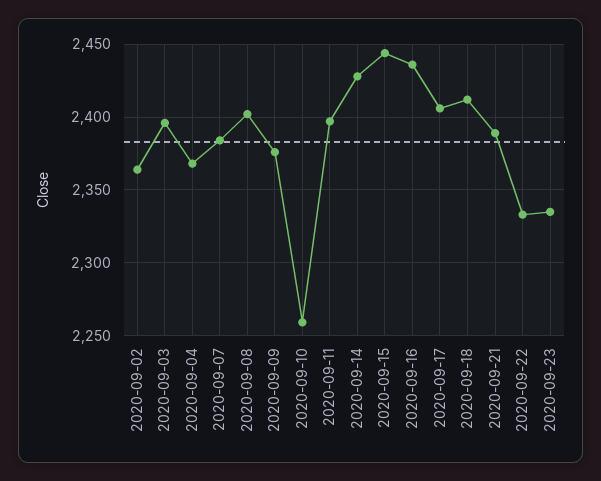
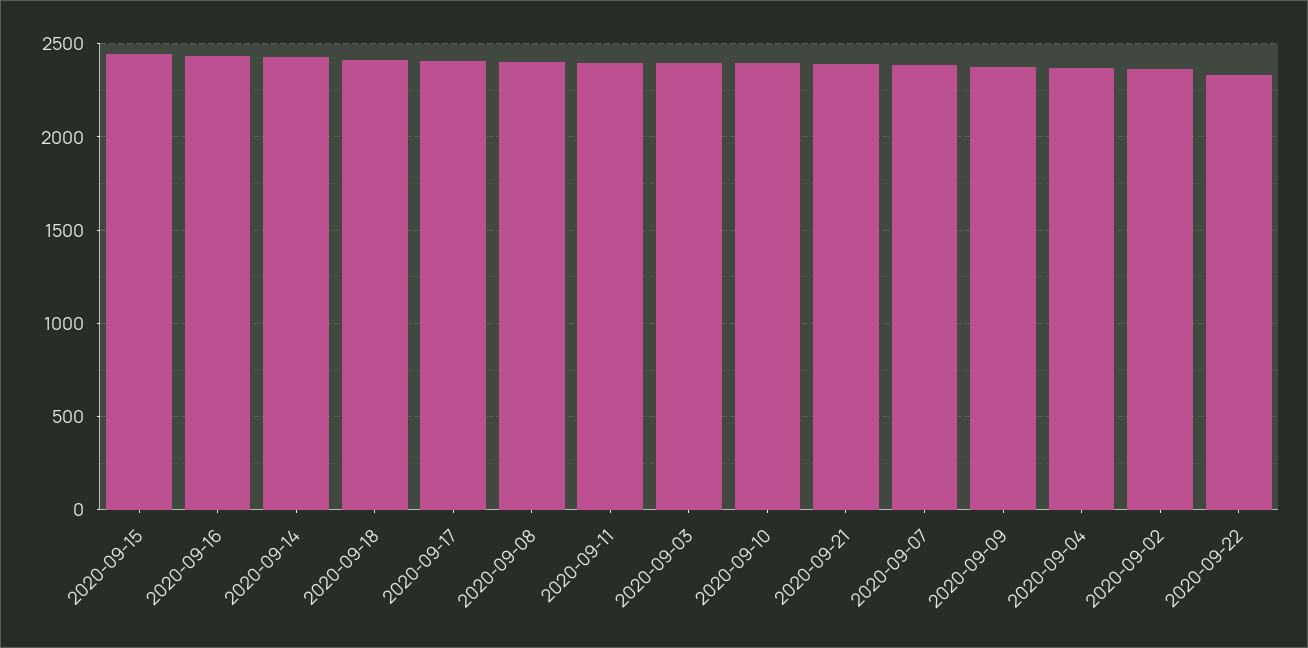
2020-09-10: 2260 -> 2400
2020-09-23: 2335 -> none

